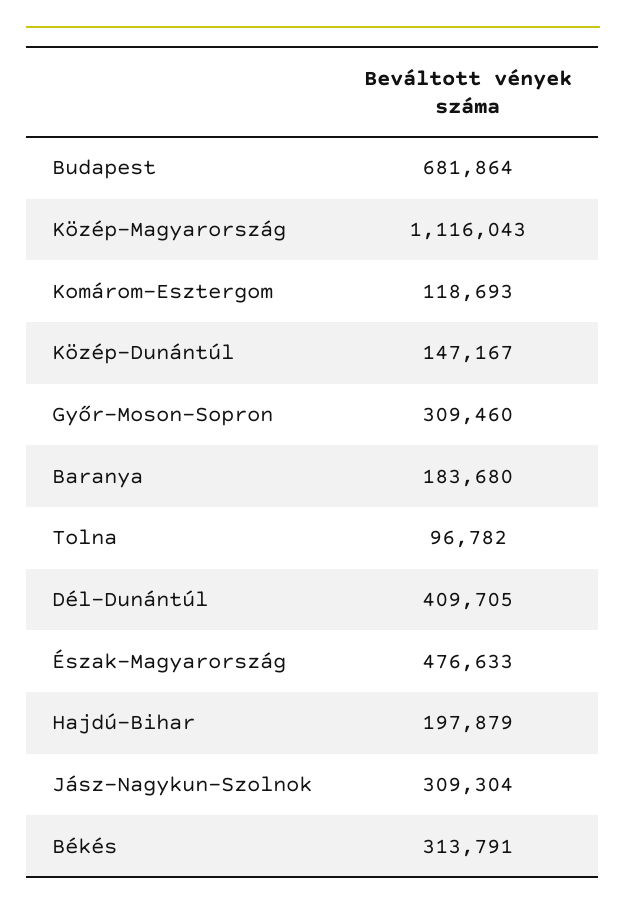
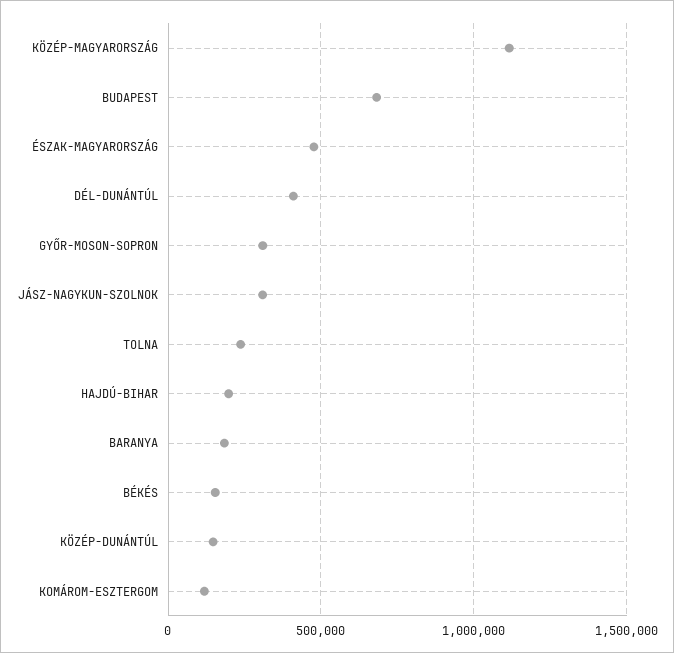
Tolna: 96782 -> 250000
Békés: 313791 -> 150000

